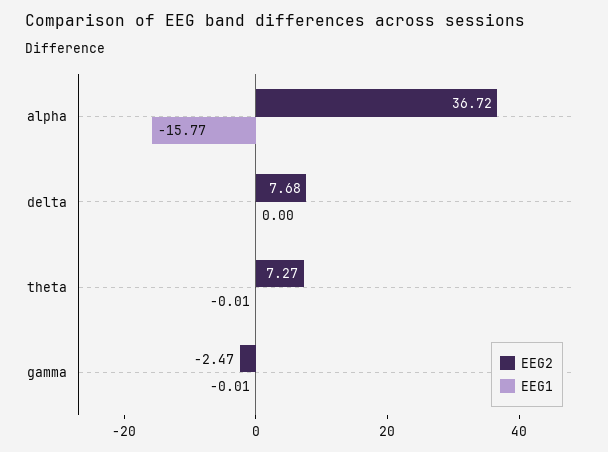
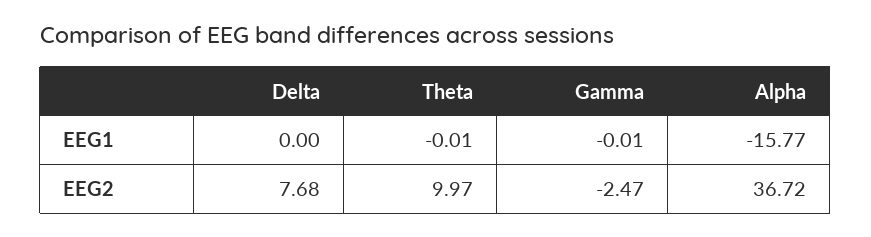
EEG2, theta: 7.27 -> 9.97

